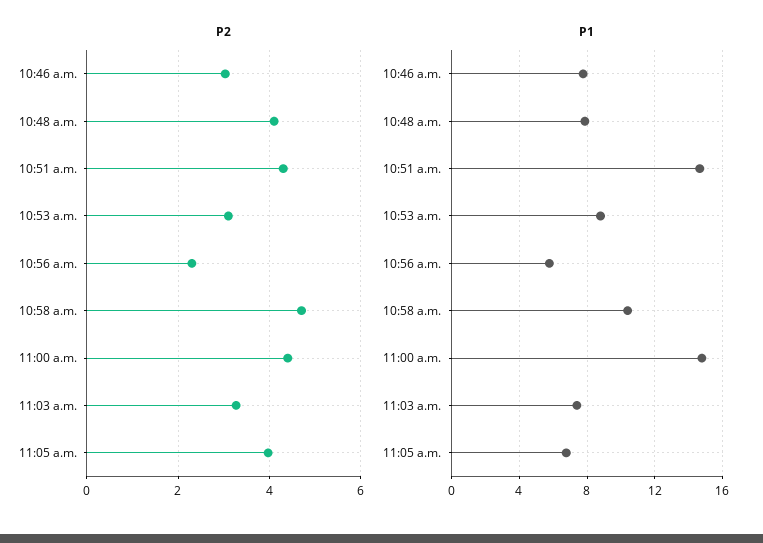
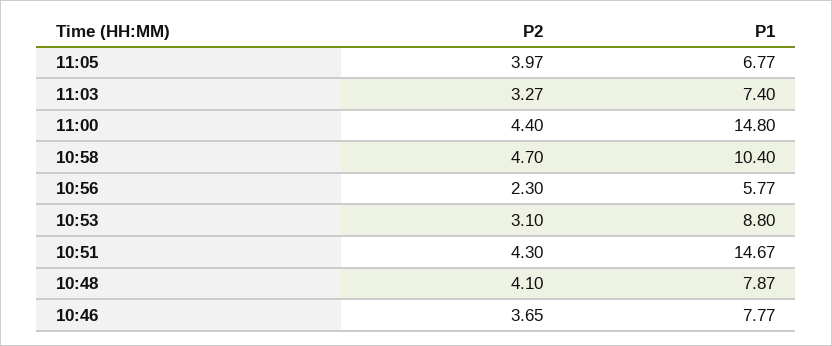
P2, 10:46 a.m.: 3 -> 3.65

